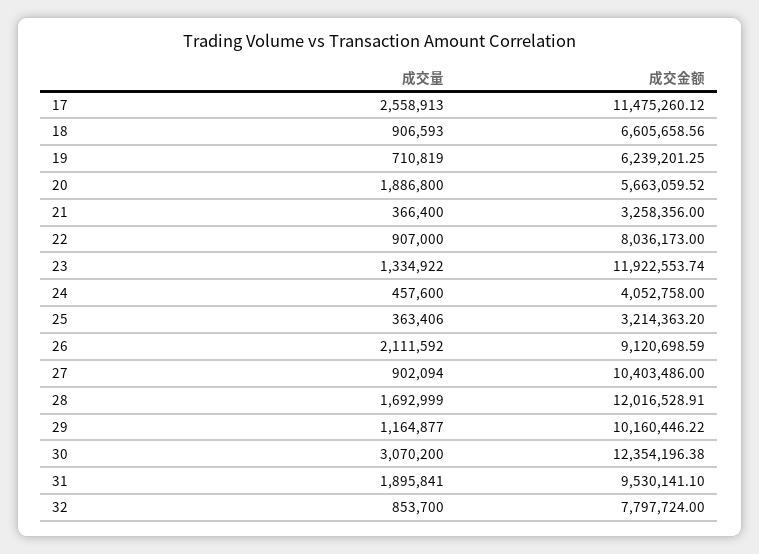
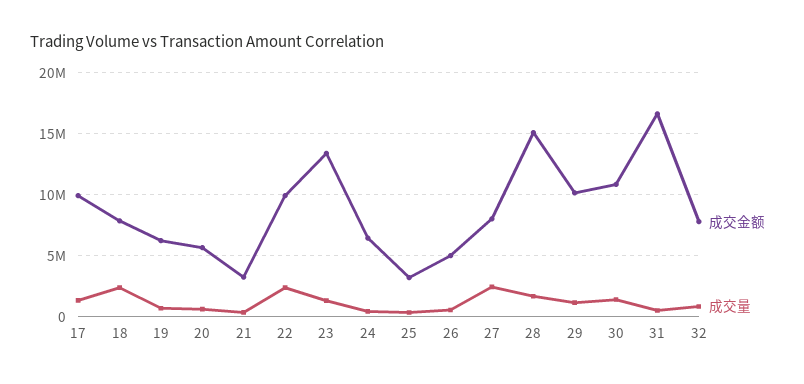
成交量, 17: 2558913 -> 1500000
成交金额, 17: 11475260.12 -> 10000000
成交量, 18: 906593 -> 2500000
成交金额, 18: 6605658.56 -> 8000000
成交量, 20: 1886800 -> 500000
成交量, 22: 907000 -> 2500000
成交金额, 22: 8036173 -> 10000000
成交金额, 23: 11922553.74 -> 13500000
成交金额, 24: 4052758 -> 6500000
成交量, 26: 2111592 -> 500000
成交金额, 26: 9120698.59 -> 5000000
成交量, 27: 902094 -> 2500000
成交金额, 27: 10403486 -> 8000000
成交金额, 28: 12016528.91 -> 15000000
成交量, 30: 3070200 -> 1500000
成交金额, 30: 12354196.38 -> 11000000
成交量, 31: 1895841 -> 500000
成交金额, 31: 9530141.1 -> 16500000

